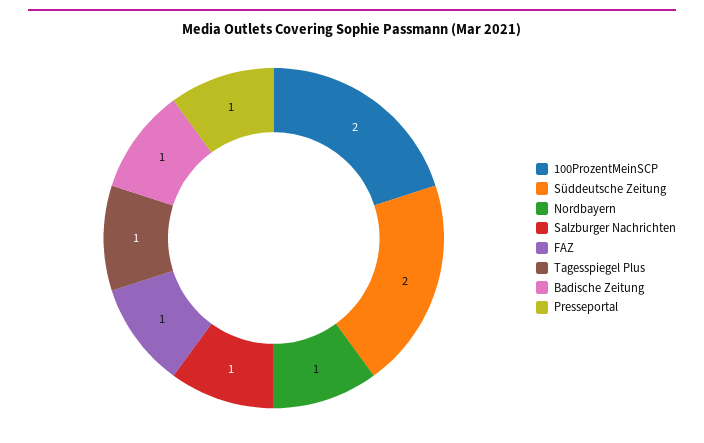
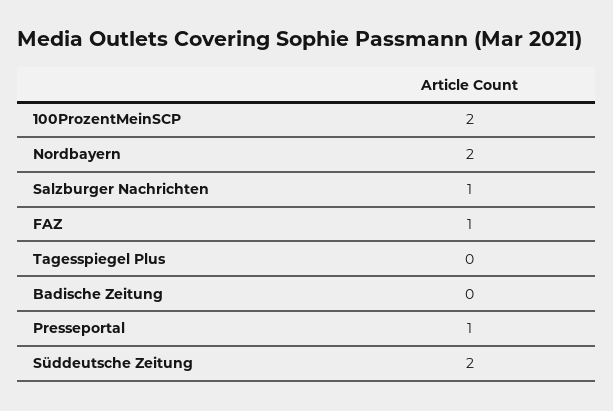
Nordbayern: 1 -> 2
Tagesspiegel Plus: 1 -> 0
Badische Zeitung: 1 -> 0

